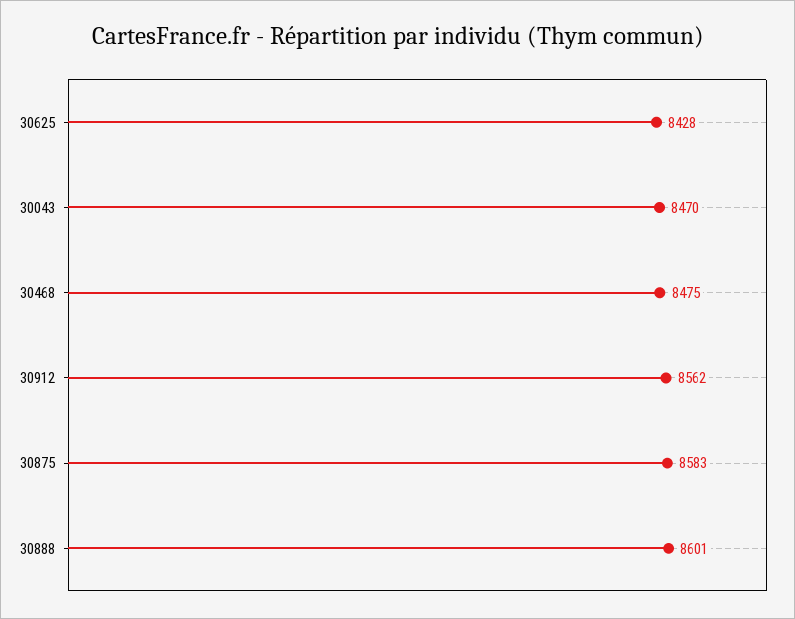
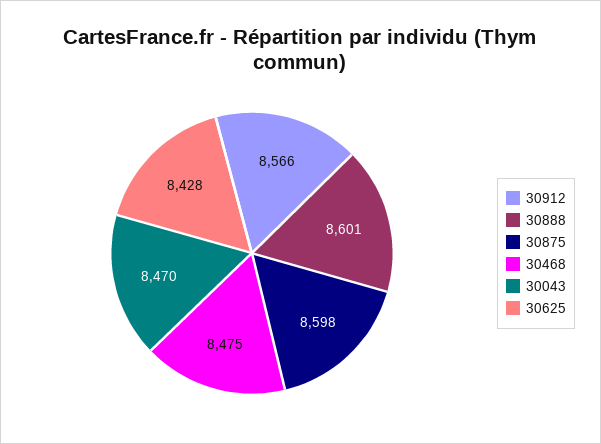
30912: 8562 -> 8566
30875: 8583 -> 8598

